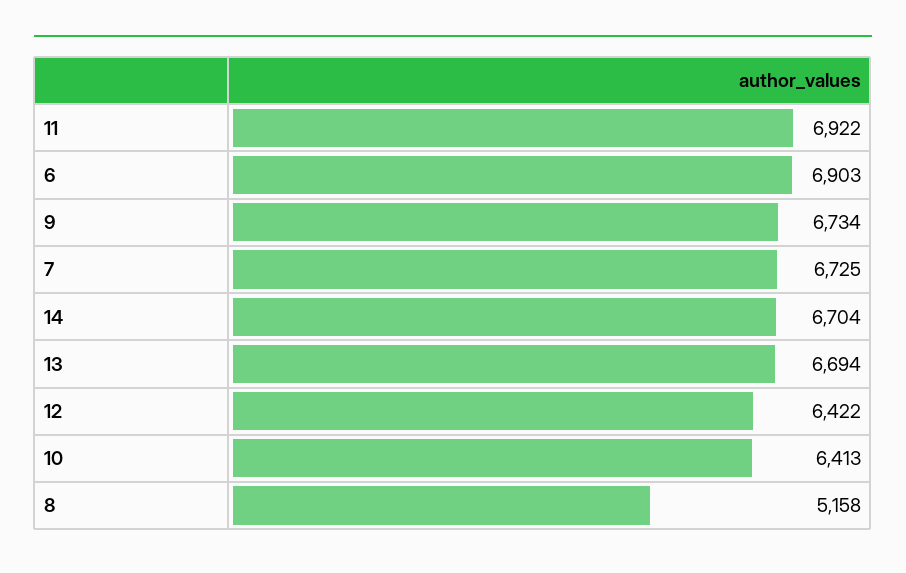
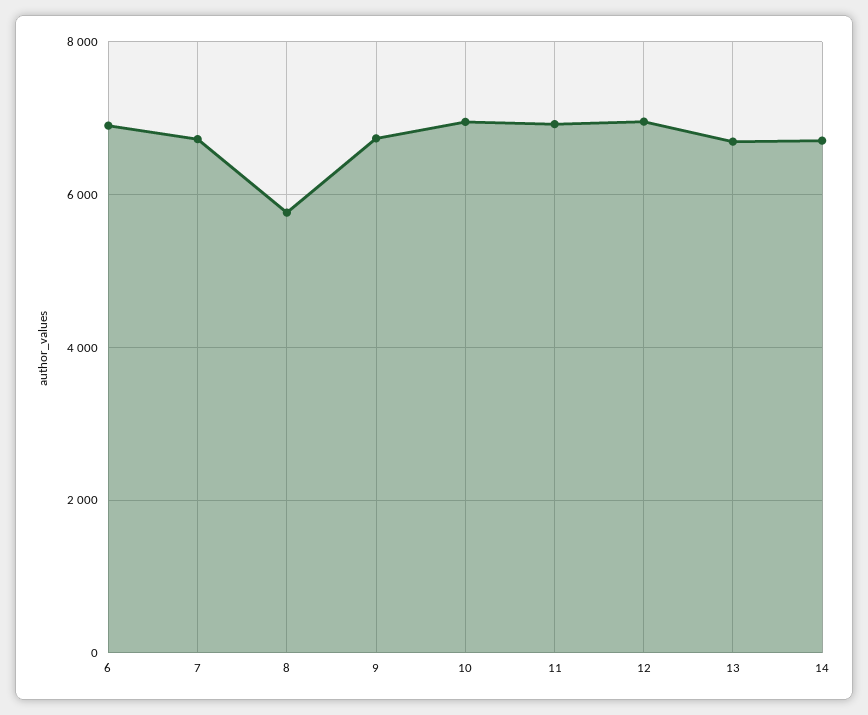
12: 6422 -> 7000
10: 6413 -> 7000
8: 5158 -> 5800

